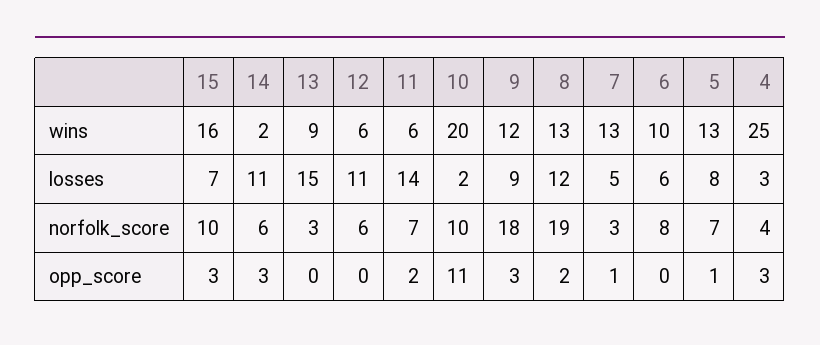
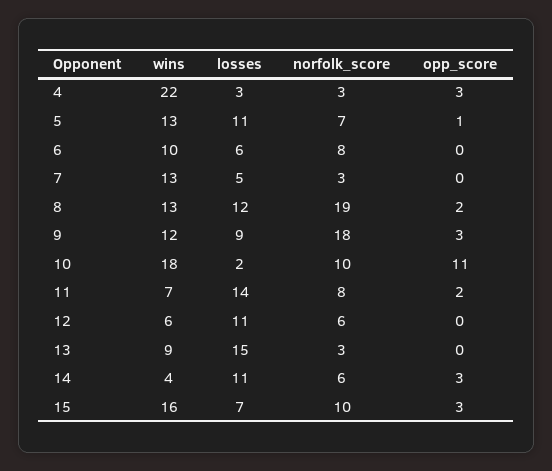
14, wins: 2 -> 4
11, wins: 6 -> 7
10, wins: 20 -> 18
4, wins: 25 -> 22
5, losses: 8 -> 11
11, norfolk_score: 7 -> 8
4, norfolk_score: 4 -> 3
7, opp_score: 1 -> 0

